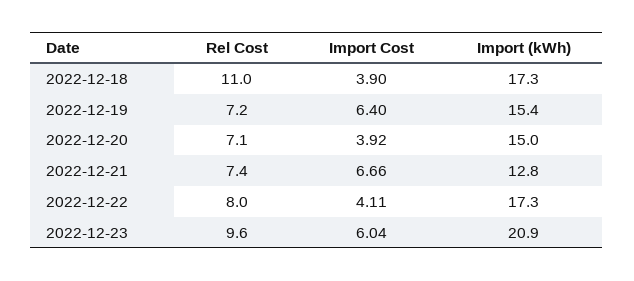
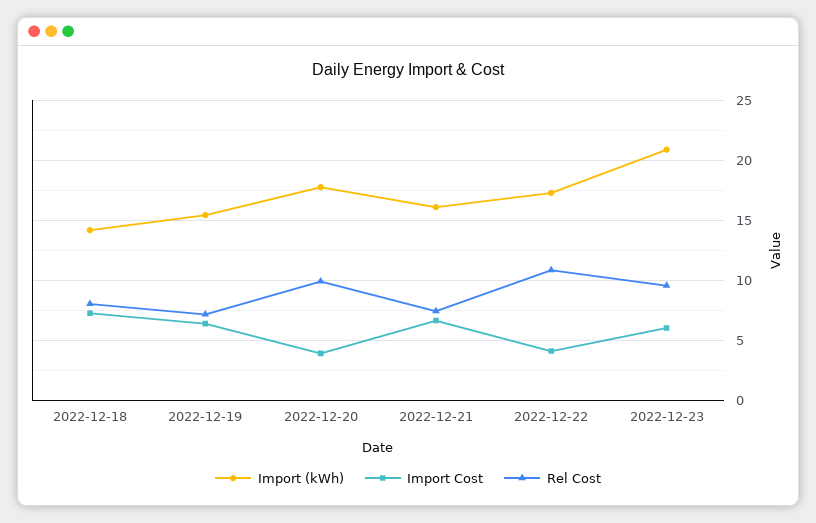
Rel Cost, 2022-12-18: 11 -> 8
Import Cost, 2022-12-18: 3.9 -> 7
Import (kWh), 2022-12-18: 17.3 -> 14
Rel Cost, 2022-12-20: 7.1 -> 10
Import (kWh), 2022-12-20: 15 -> 18
Import (kWh), 2022-12-21: 12.8 -> 16
Rel Cost, 2022-12-22: 8 -> 11

